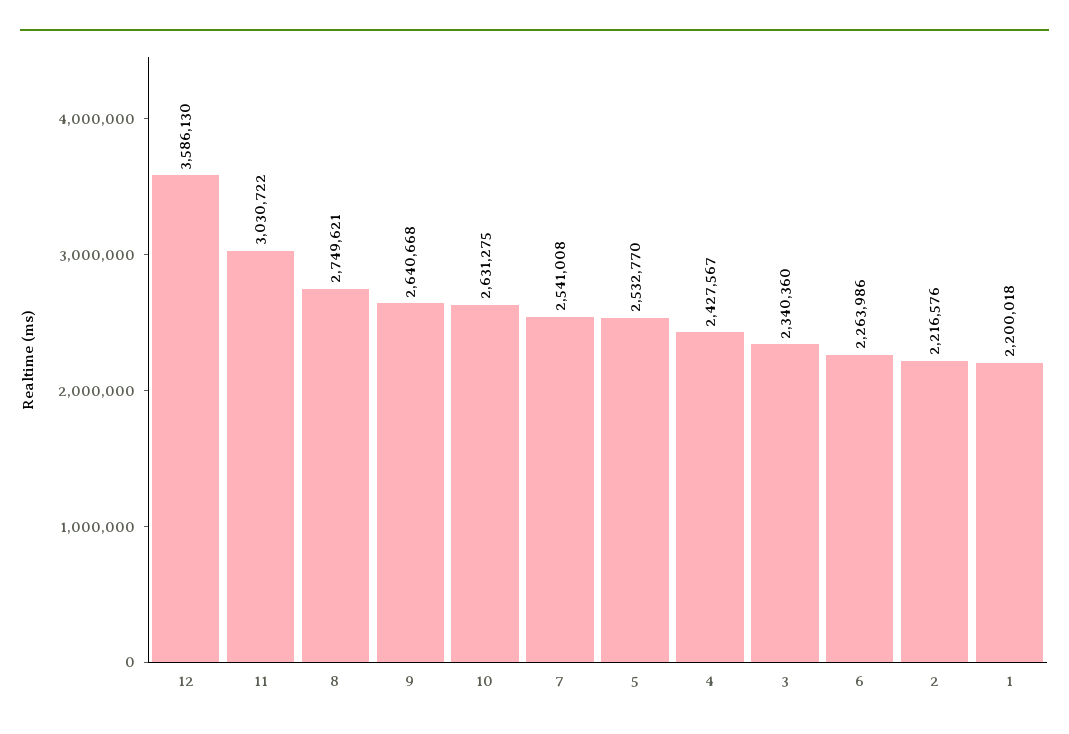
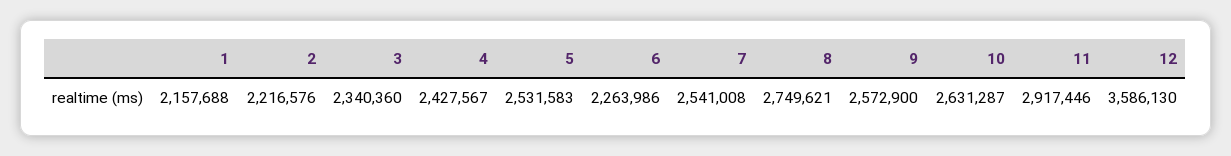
11: 3030722 -> 2917446
9: 2640668 -> 2572900
10: 2631275 -> 2631287
5: 2532770 -> 2531583
1: 2200018 -> 2157688

